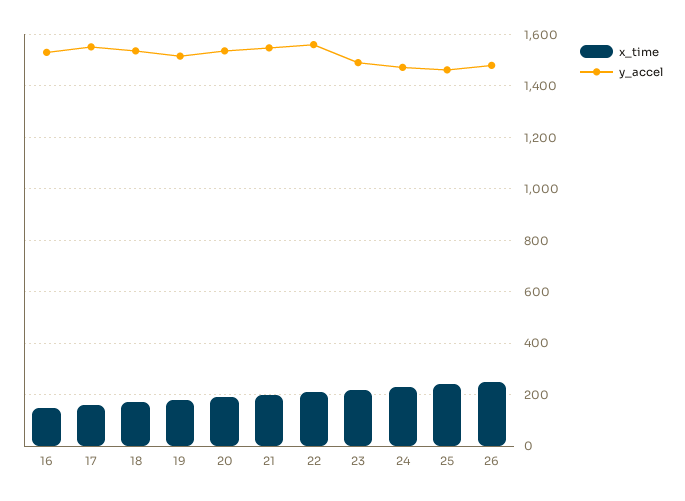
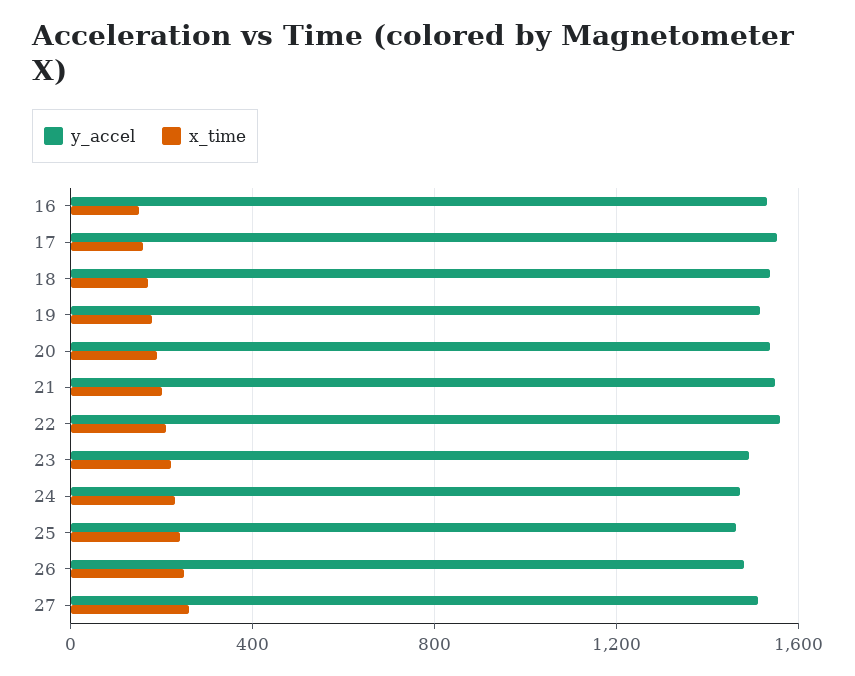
y_accel, 27: none -> 1500
x_time, 27: none -> 250

